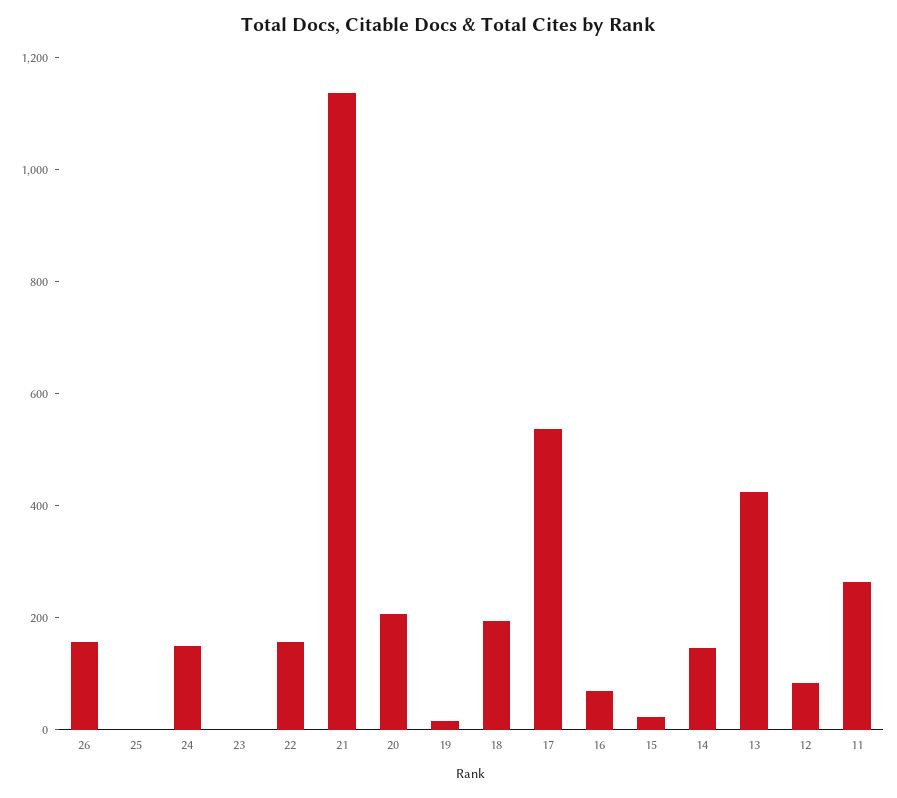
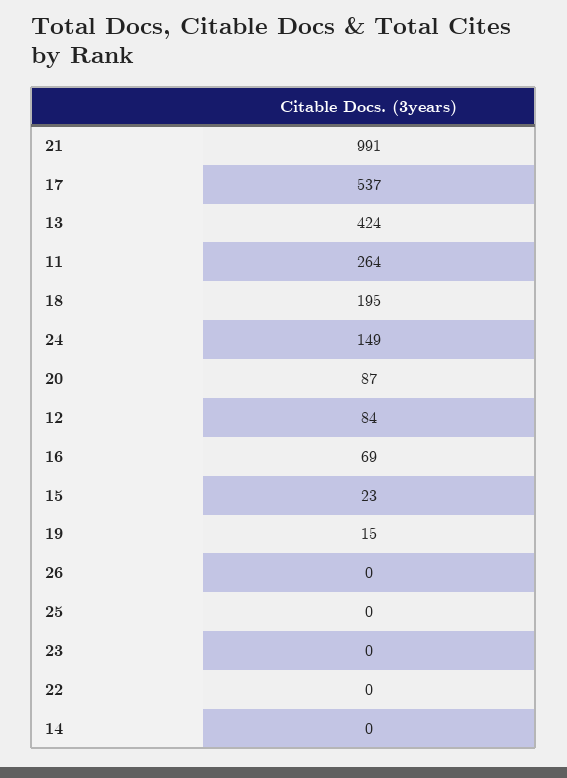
26: 150 -> 0
22: 150 -> 0
21: 1150 -> 991
20: 200 -> 87
14: 150 -> 0

